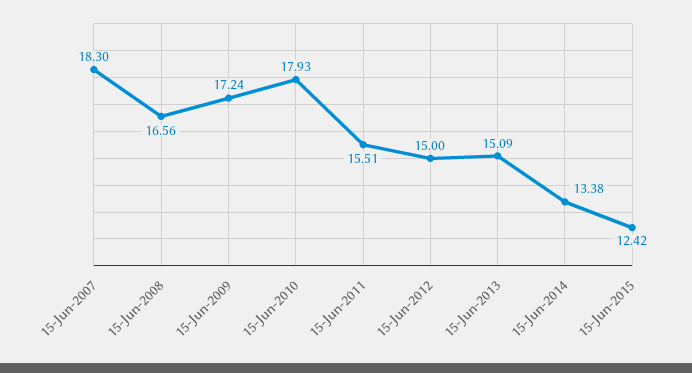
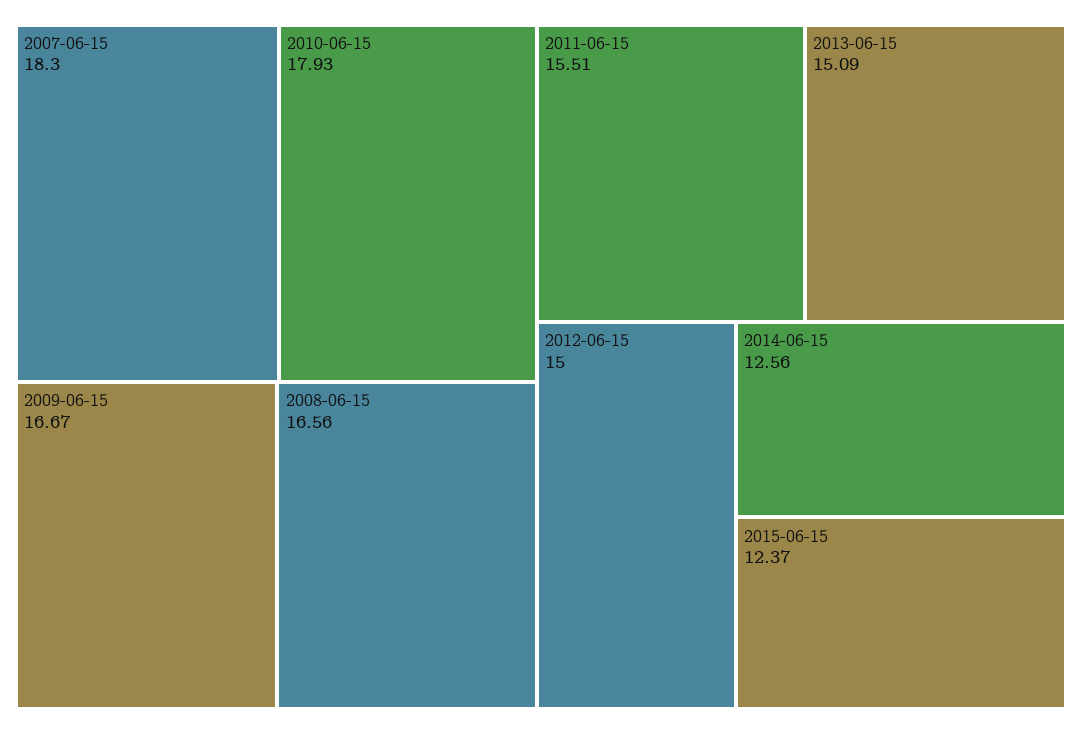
15-Jun-2009: 17.24 -> 16.67
15-Jun-2014: 13.38 -> 12.56
15-Jun-2015: 12.42 -> 12.37

